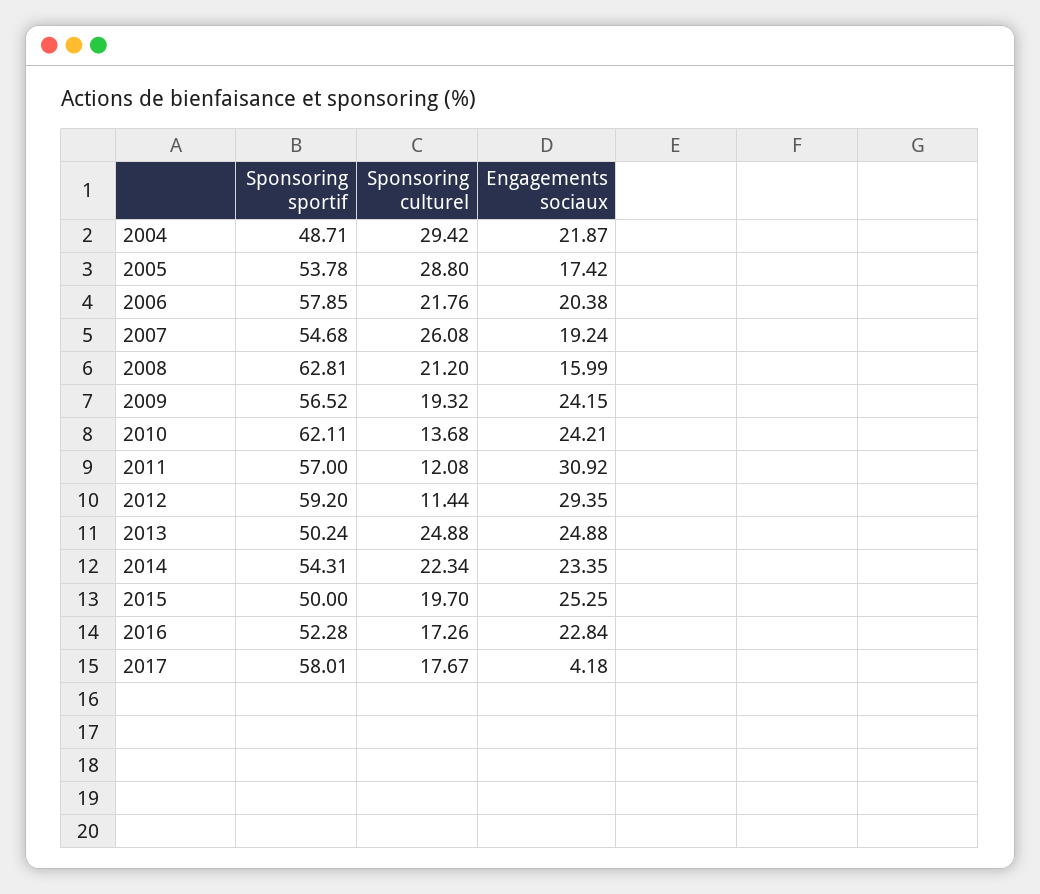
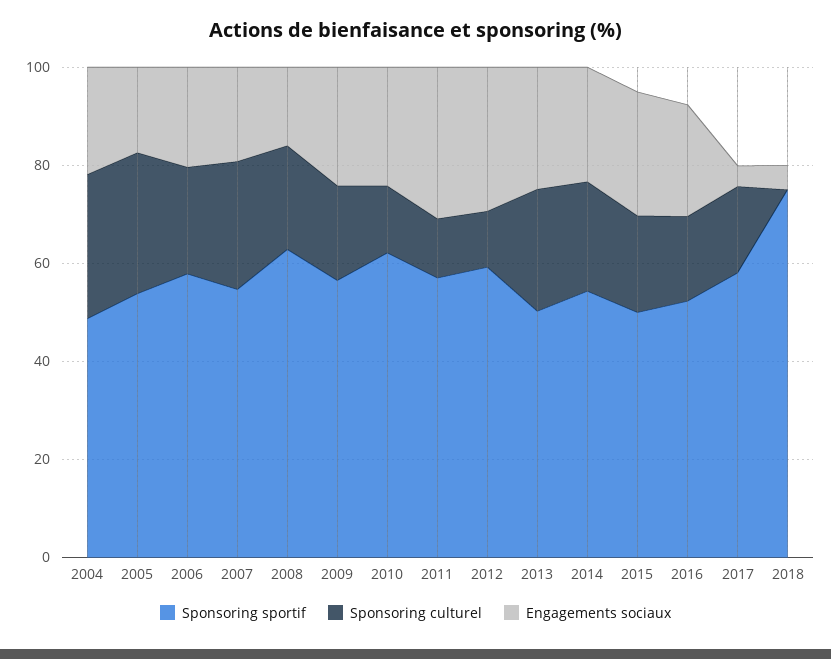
Sponsoring sportif, 2018: none -> 75
Sponsoring culturel, 2018: none -> 0
Engagements sociaux, 2018: none -> 5

